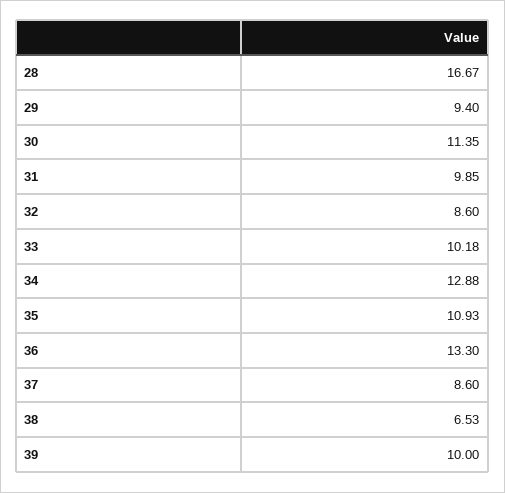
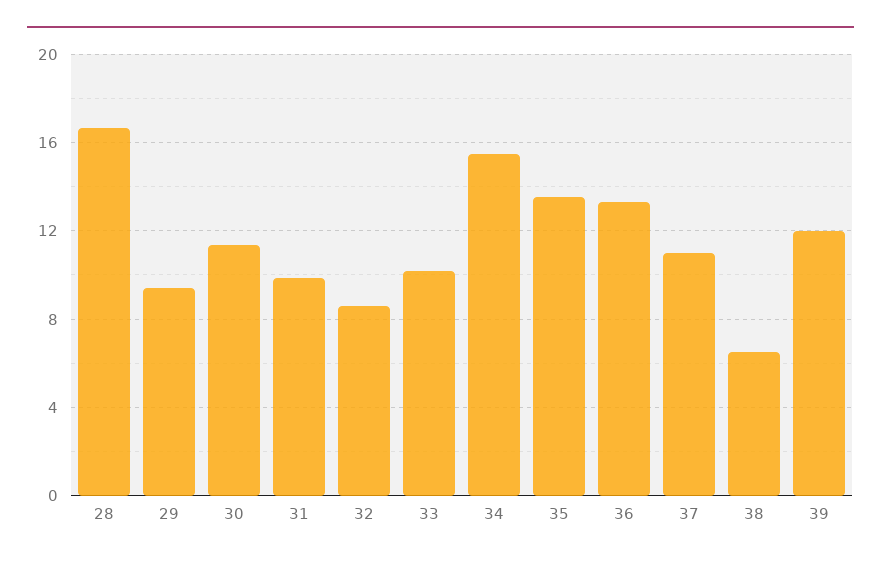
34: 12.88 -> 15.5
35: 10.93 -> 13.5
37: 8.6 -> 11
39: 10 -> 12

